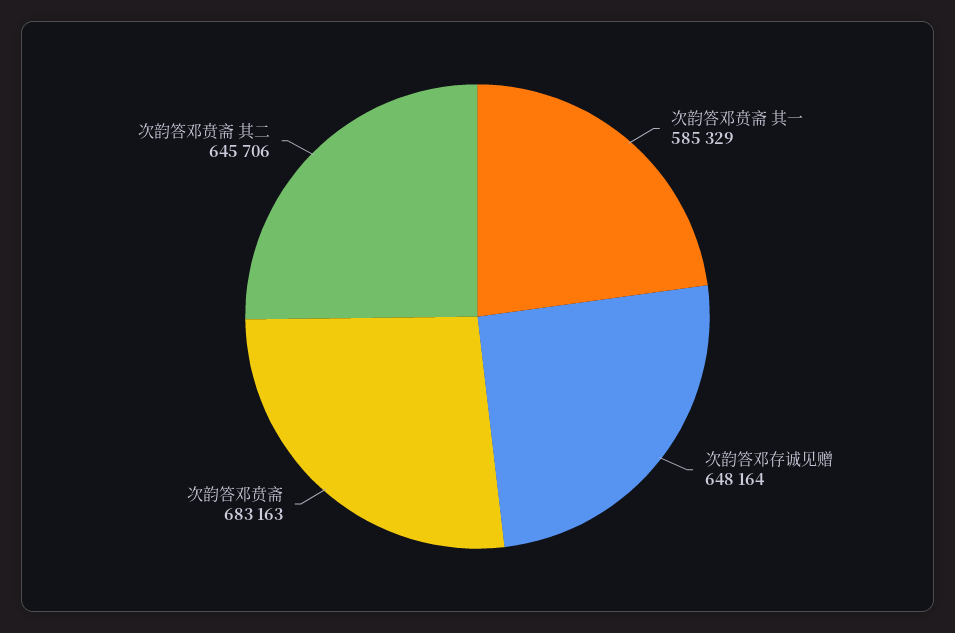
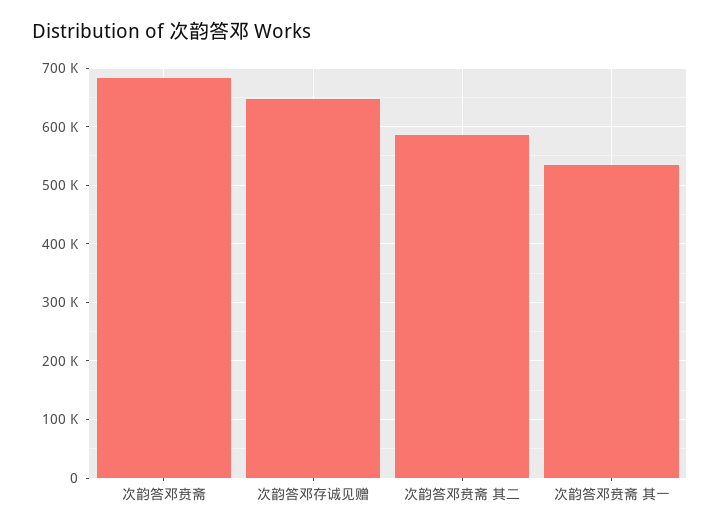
次韵答邓贲斋 其一: 585329 -> 540000
次韵答邓贲斋 其二: 645706 -> 580000

